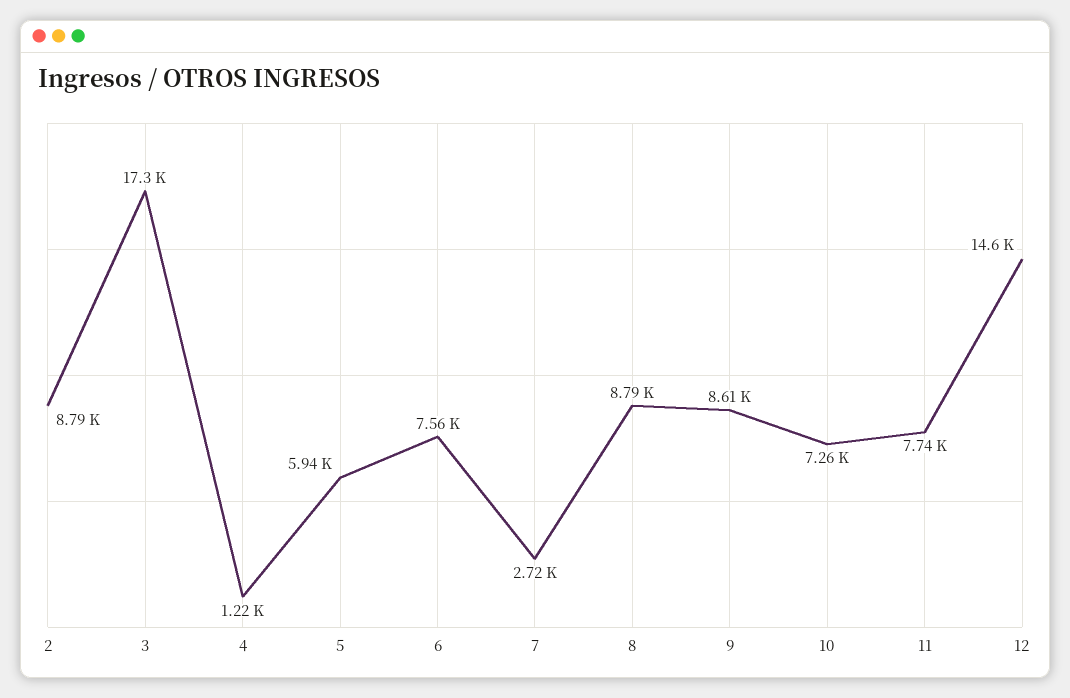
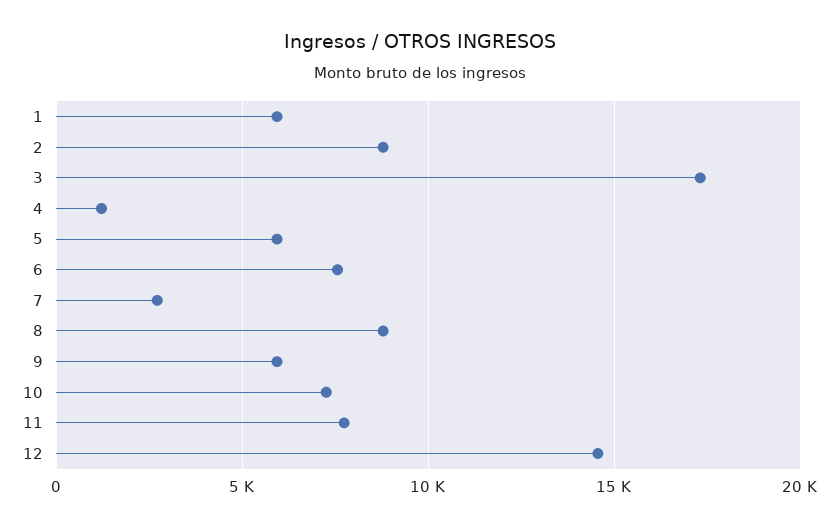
9: 8610 -> 6000
1: none -> 6000

